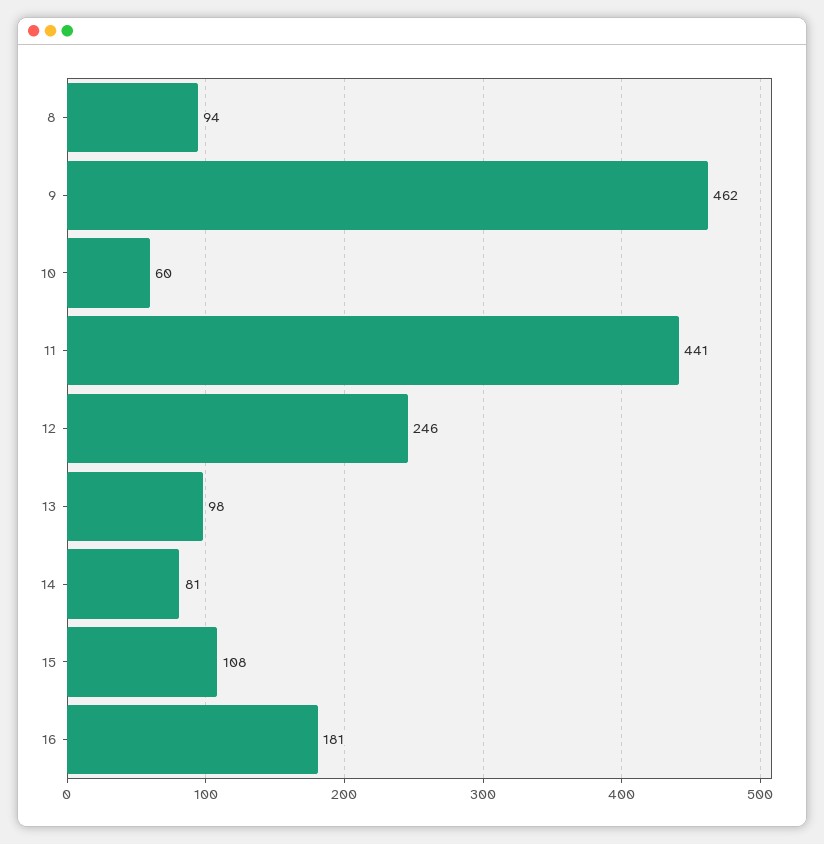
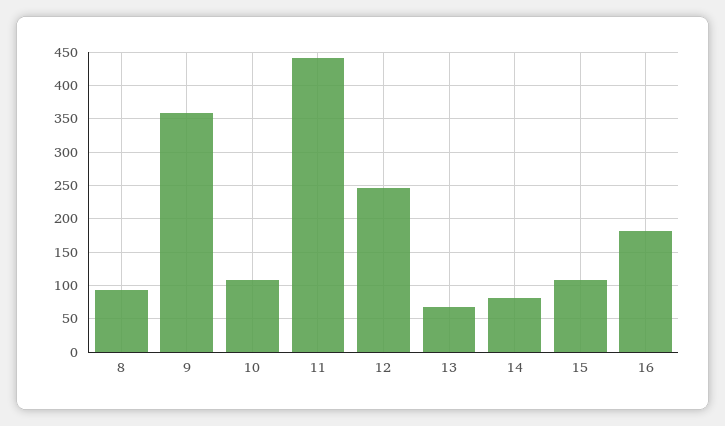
9: 462 -> 360
10: 60 -> 110
13: 98 -> 70

